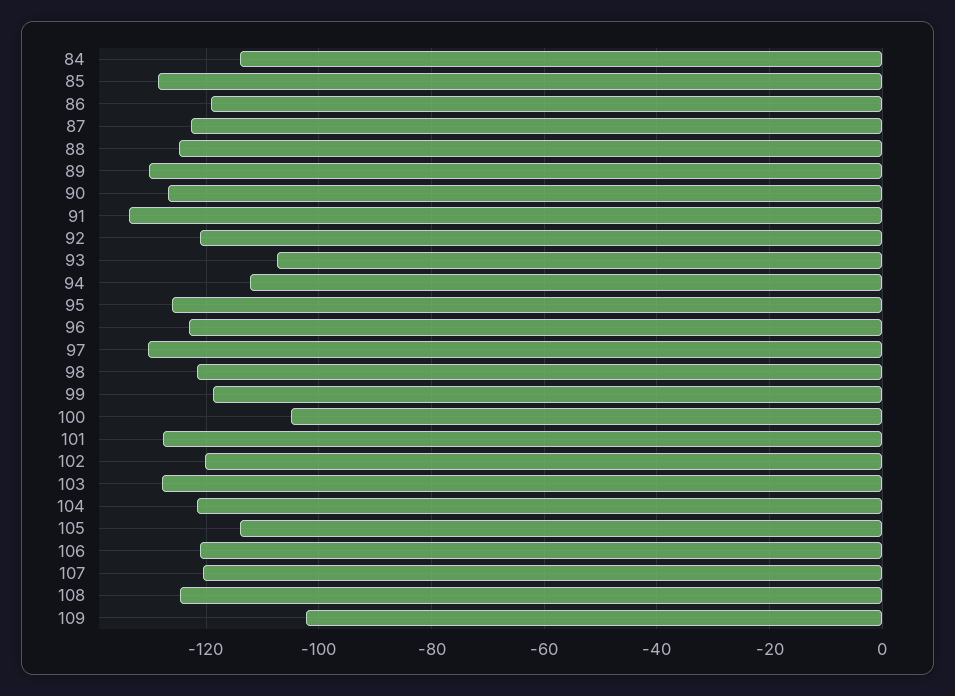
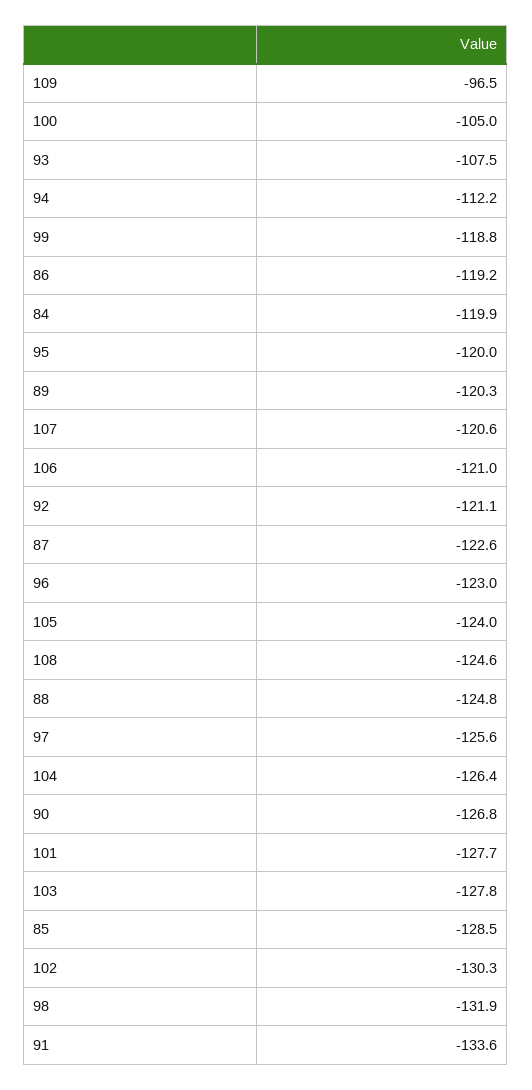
84: -114 -> -119.9
89: -130 -> -120.3
95: -126 -> -120
97: -130 -> -125.6
98: -122 -> -131.9
102: -120 -> -130.3
104: -122 -> -126.4
105: -114 -> -124
109: -102 -> -96.5

